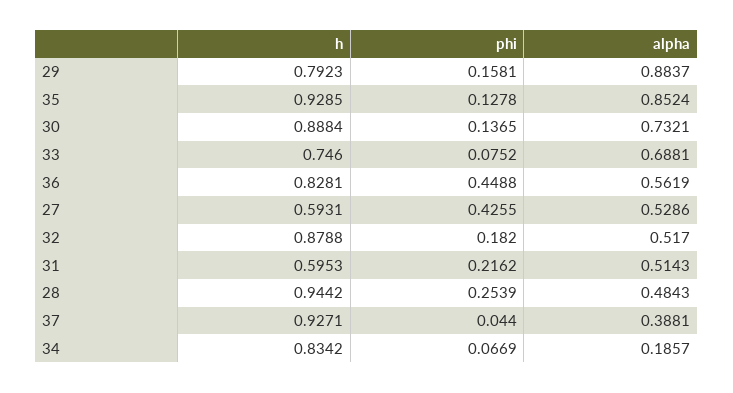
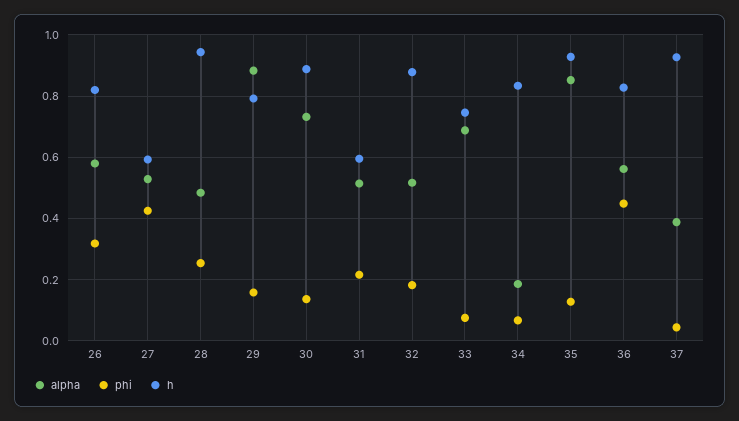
alpha, 26: none -> 0.58
phi, 26: none -> 0.32
h, 26: none -> 0.82

